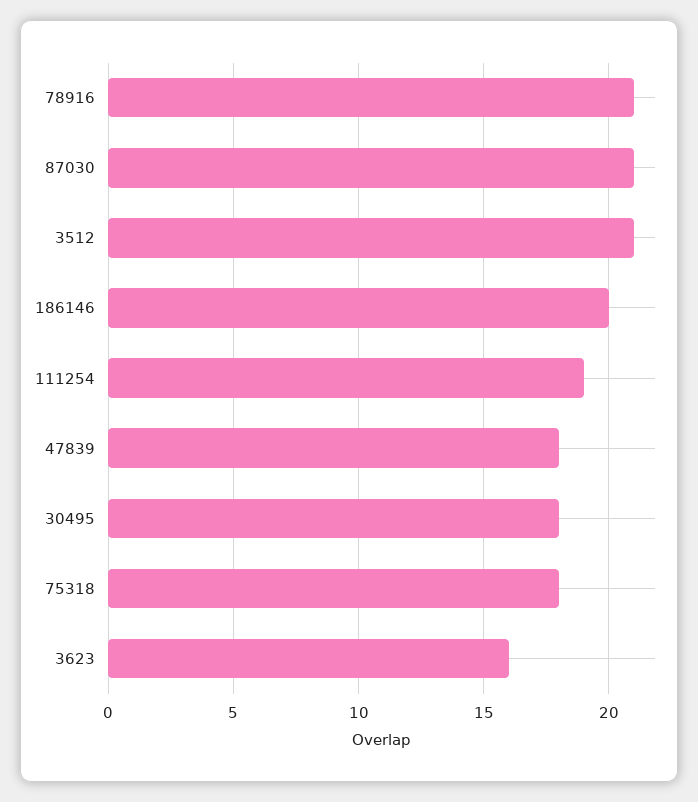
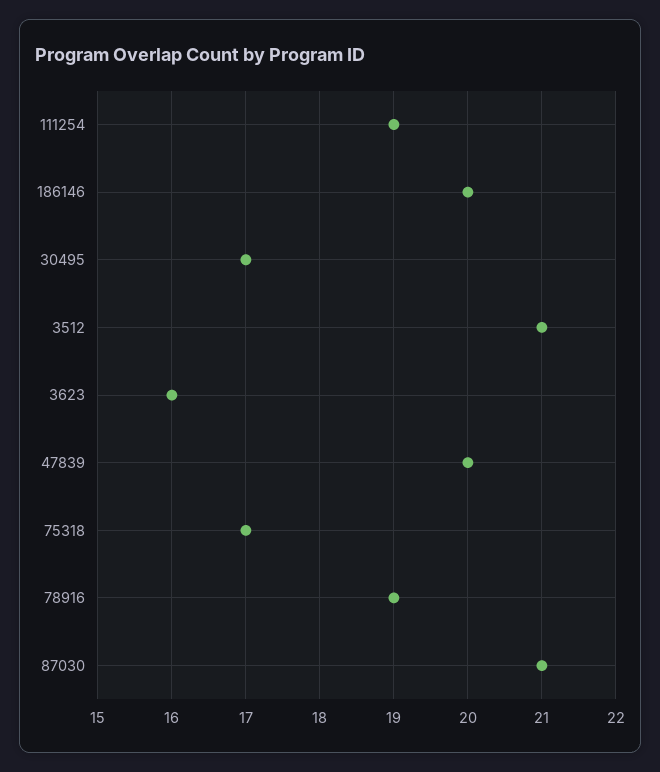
78916: 21 -> 19
47839: 18 -> 20
30495: 18 -> 17
75318: 18 -> 17

